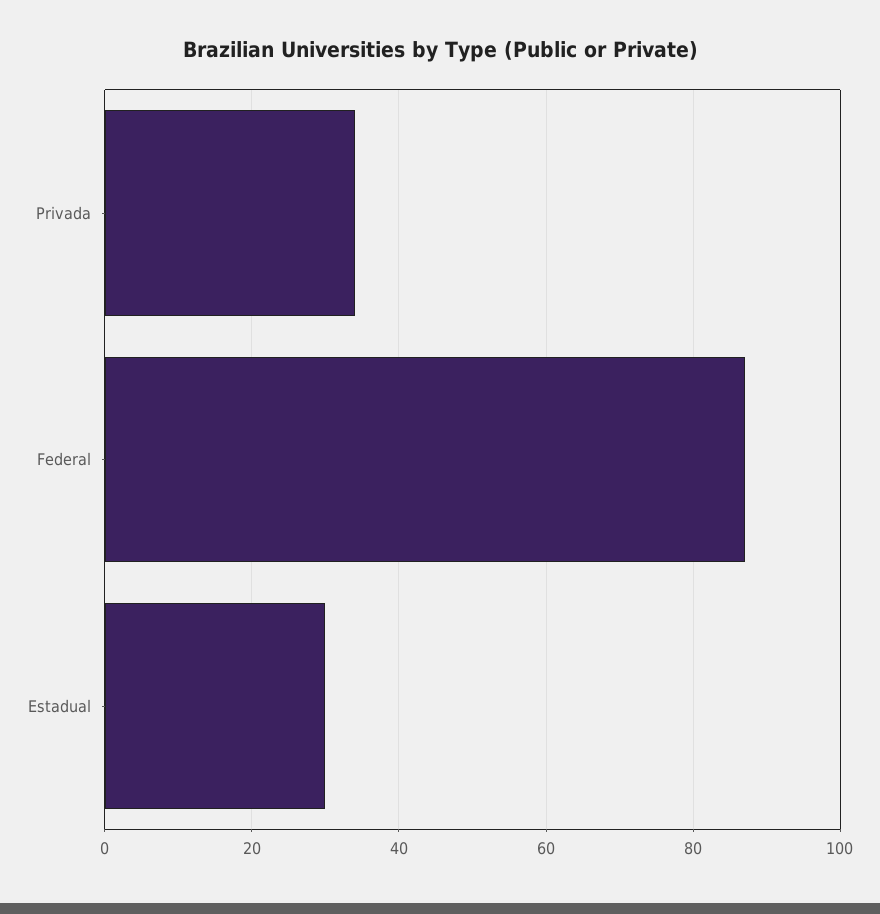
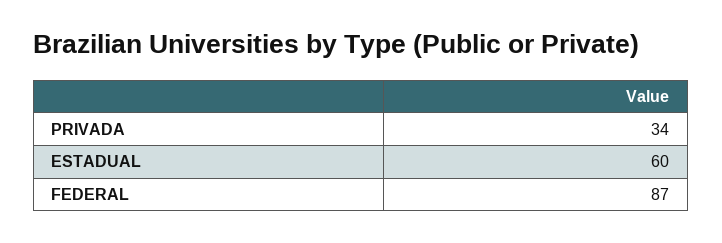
Estadual: 30 -> 60

